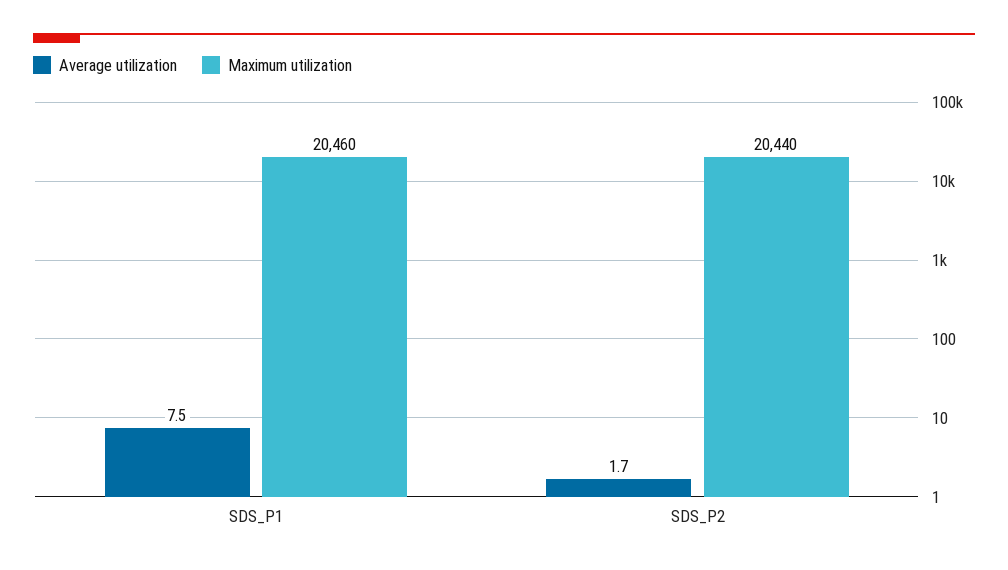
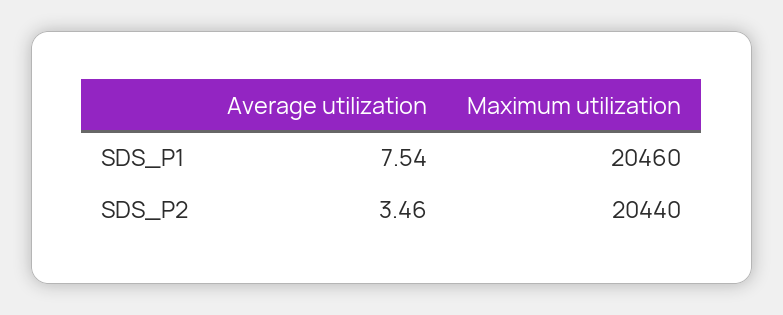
Average utilization, SDS_P2: 1.7 -> 3.46

